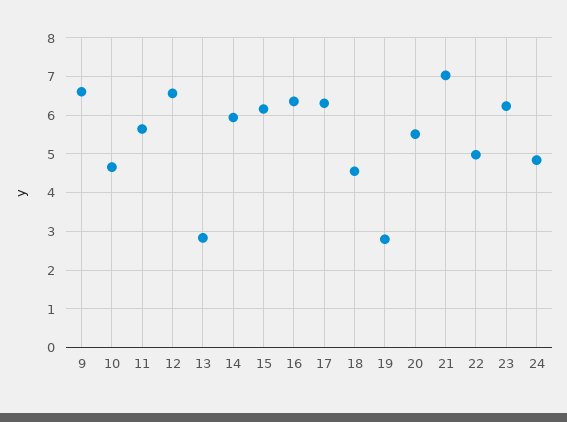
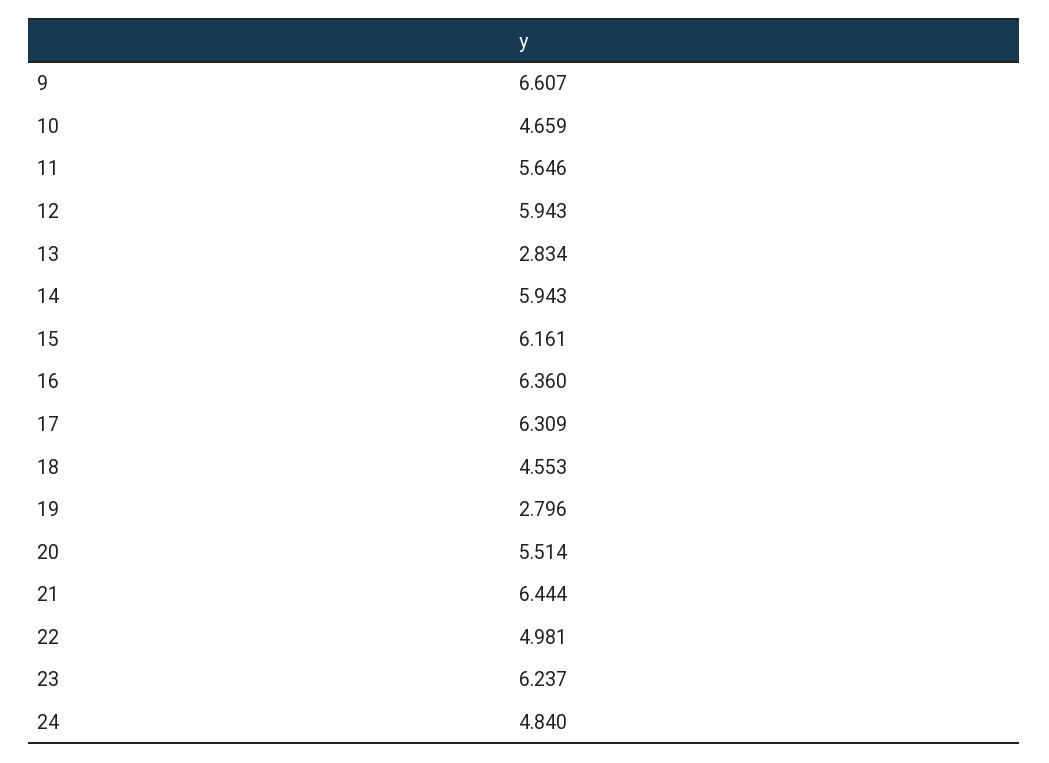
12: 6.6 -> 5.943
21: 7 -> 6.444

